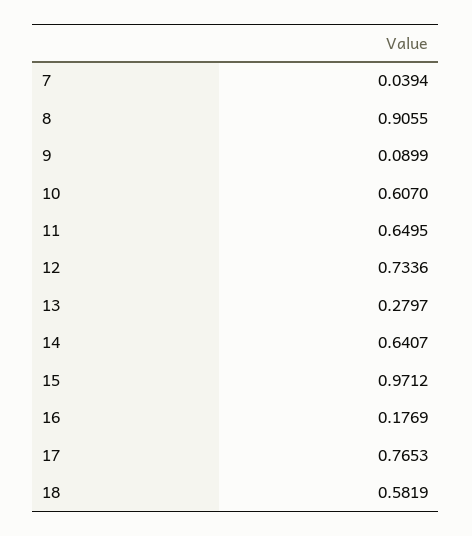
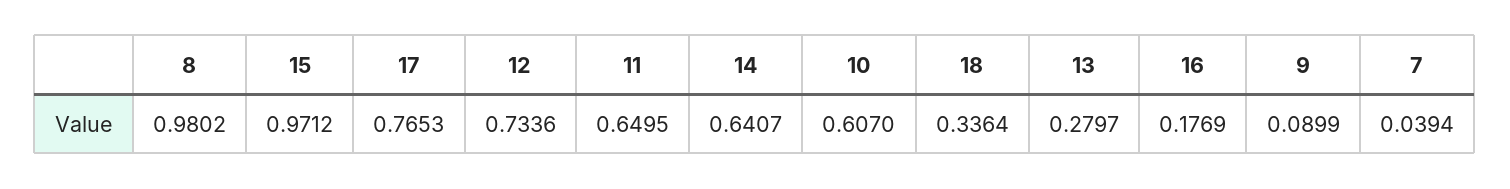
8: 0.9055 -> 0.9802
18: 0.5819 -> 0.3364

